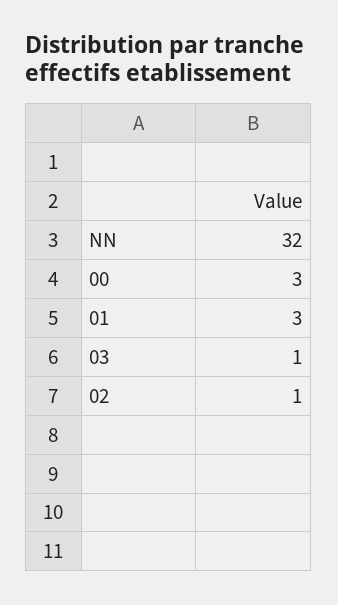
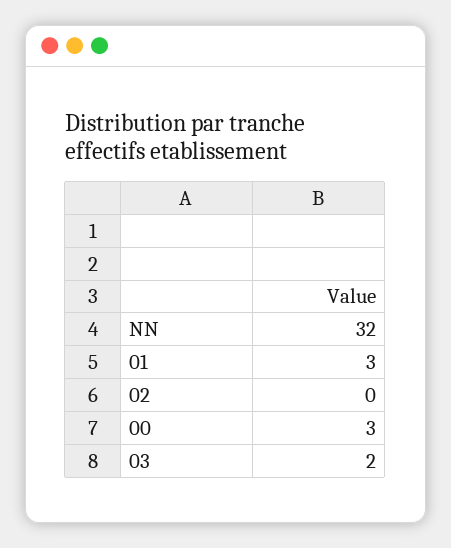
03: 1 -> 2
02: 1 -> 0

